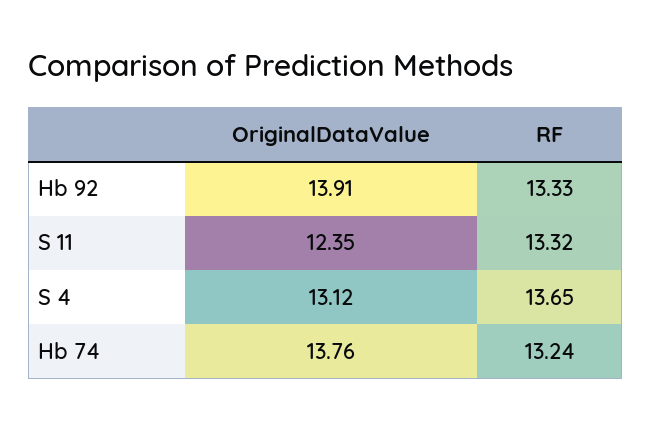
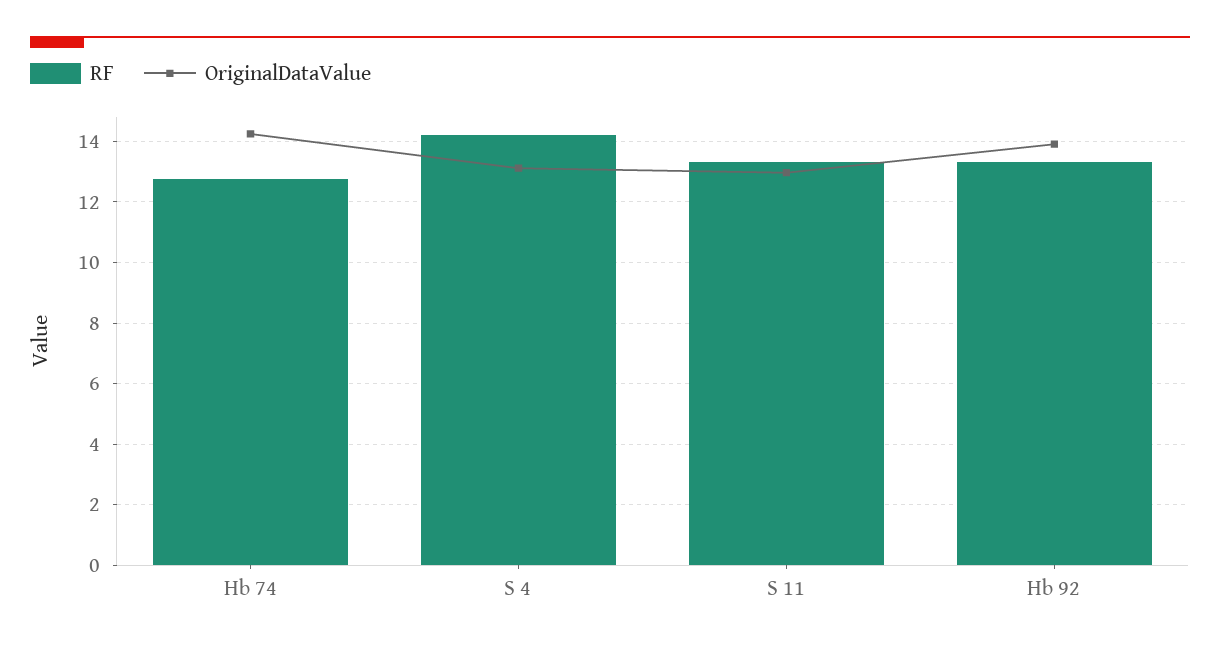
OriginalDataValue, S 11: 12.35 -> 13
RF, S 4: 13.65 -> 14.2
OriginalDataValue, Hb 74: 13.76 -> 14.2
RF, Hb 74: 13.24 -> 12.8

